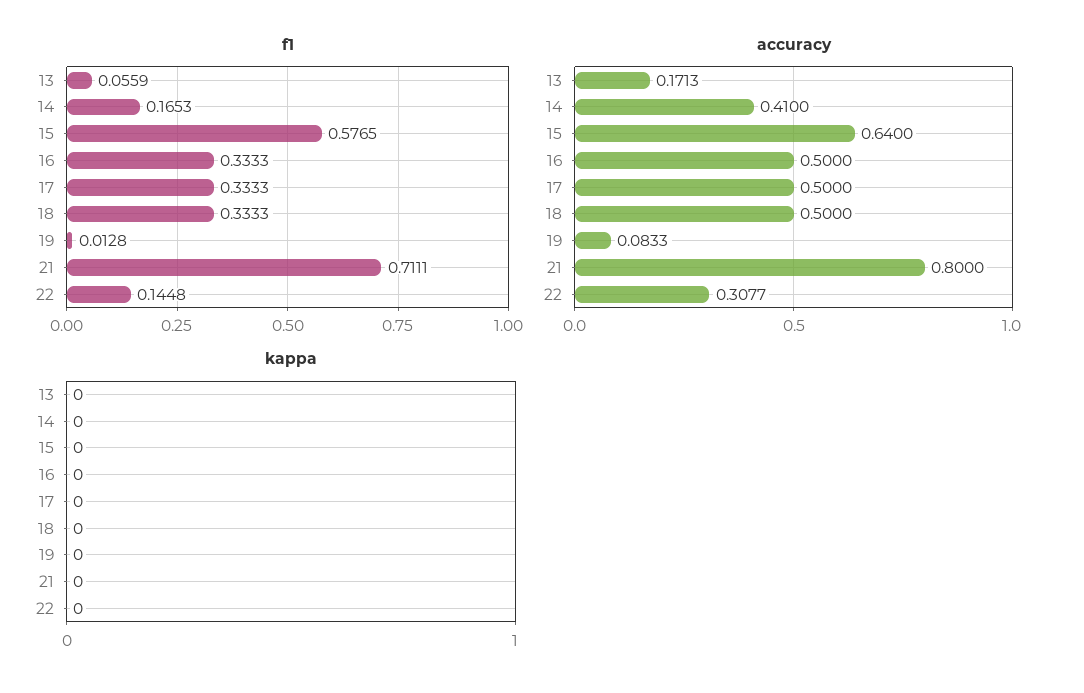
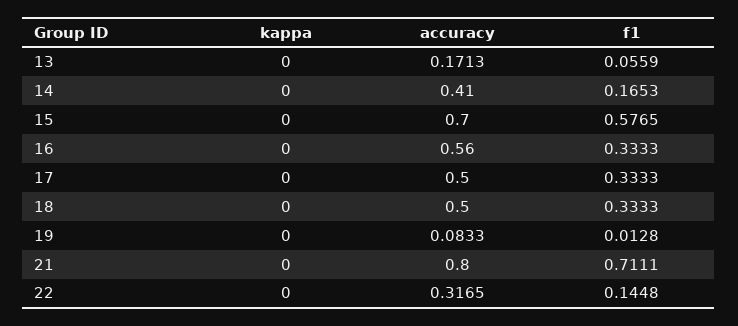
accuracy, 15: 0.64 -> 0.7
accuracy, 16: 0.5 -> 0.56
accuracy, 22: 0.3077 -> 0.3165

